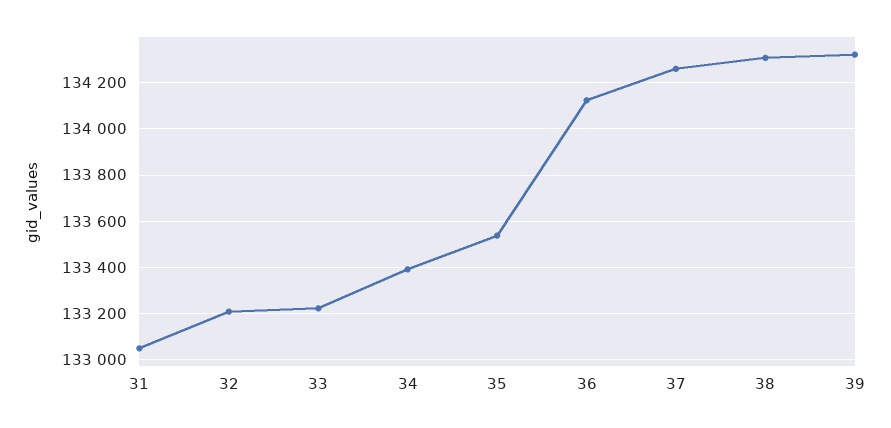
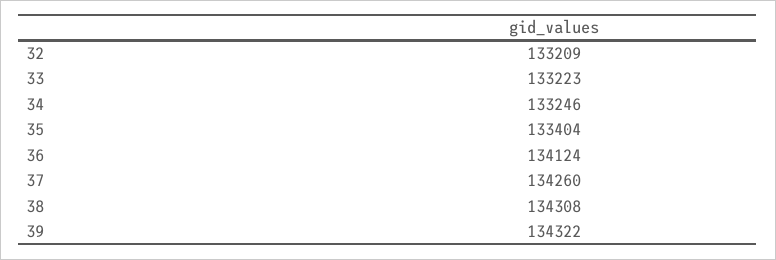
31: 133050 -> none
34: 133400 -> 133246
35: 133550 -> 133404

